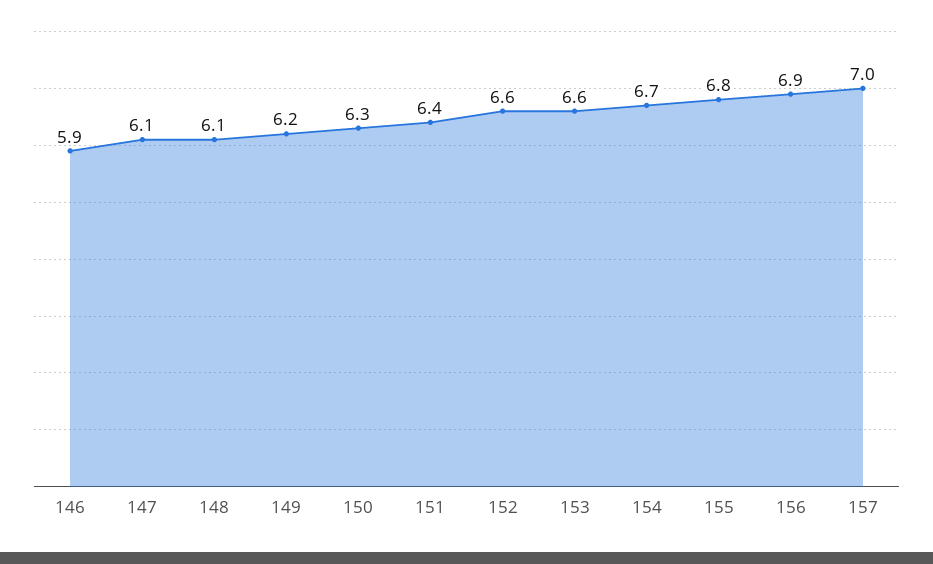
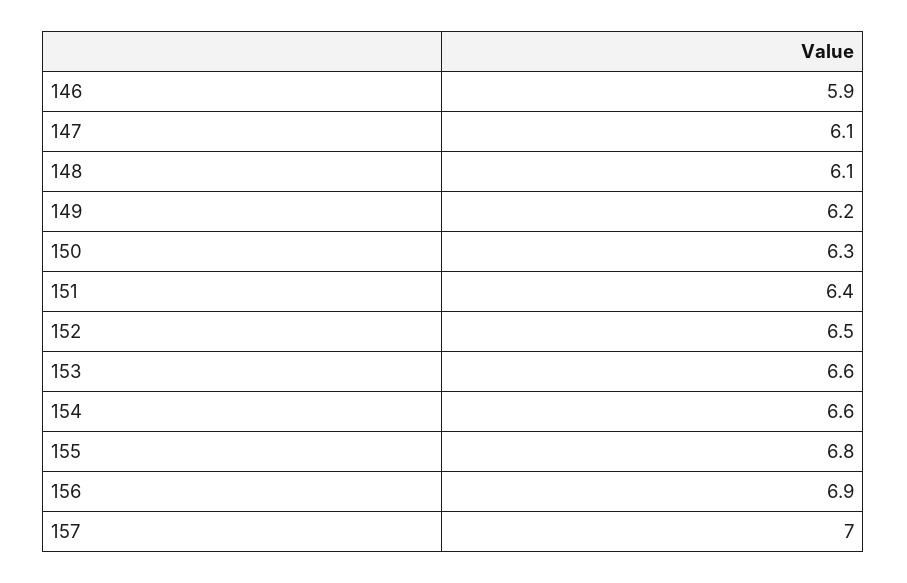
152: 6.6 -> 6.5
154: 6.7 -> 6.6

